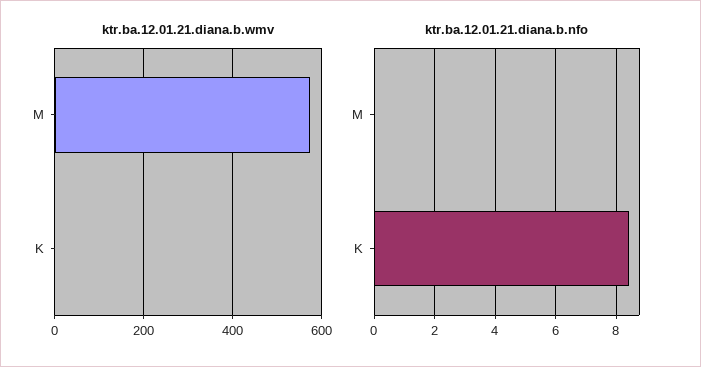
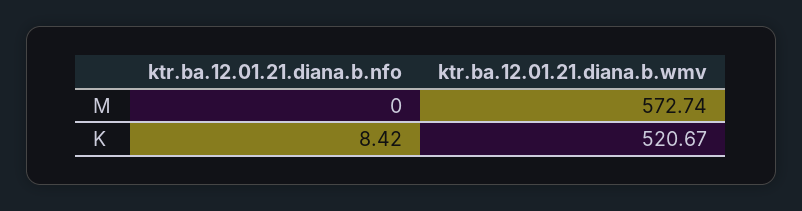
ktr.ba.12.01.21.diana.b.wmv, K: 0 -> 520.67

